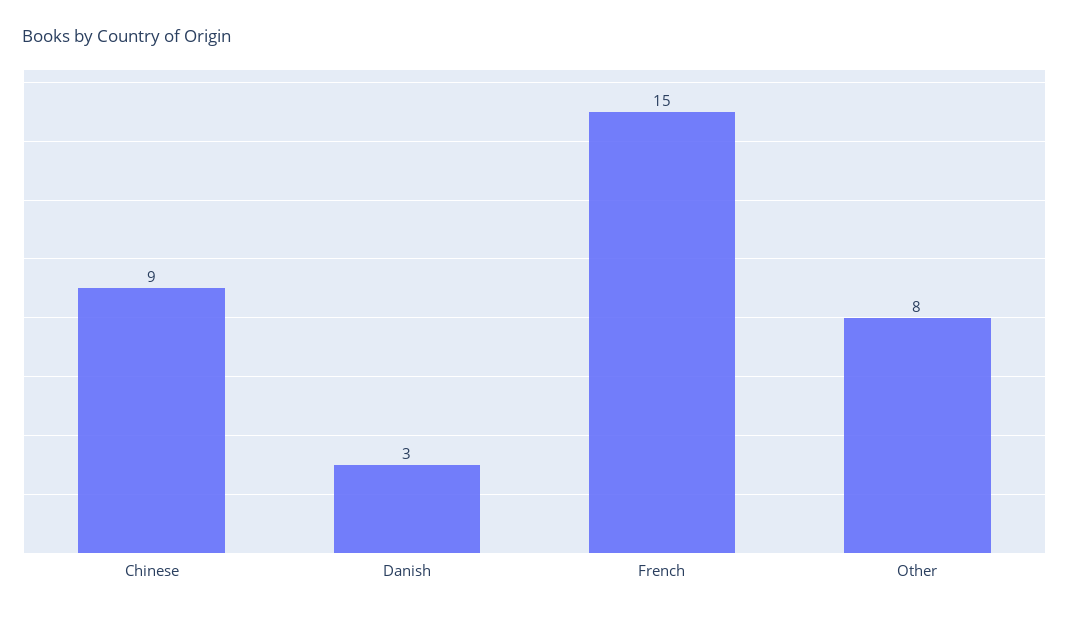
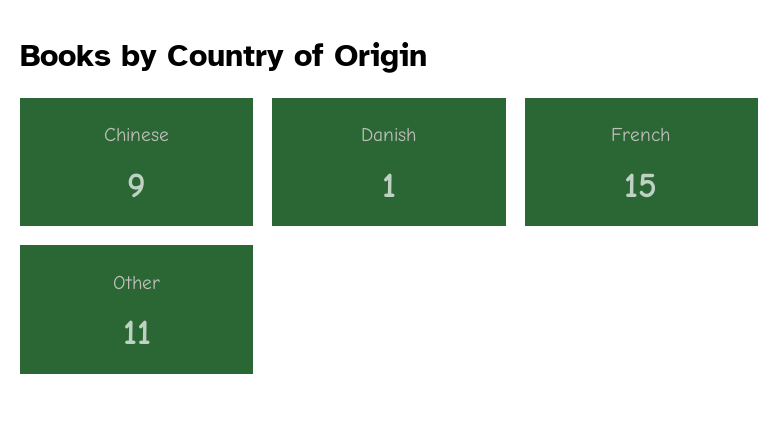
Danish: 3 -> 1
Other: 8 -> 11

